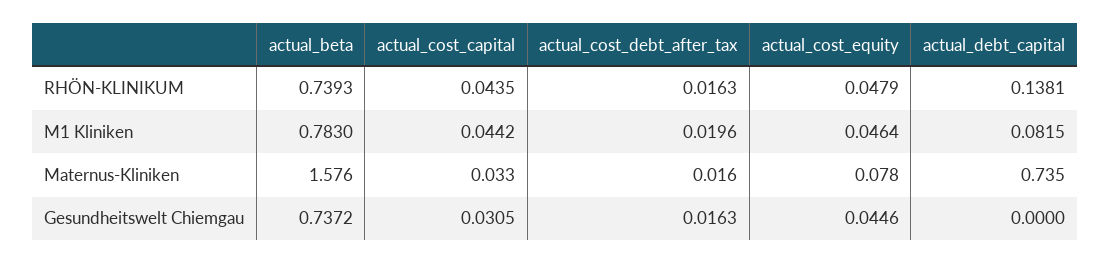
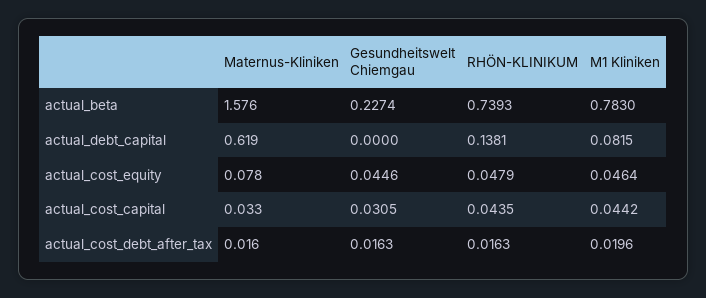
actual_debt_capital, Maternus-Kliniken: 0.735 -> 0.619
actual_beta, Gesundheitswelt Chiemgau: 0.7372 -> 0.2274

